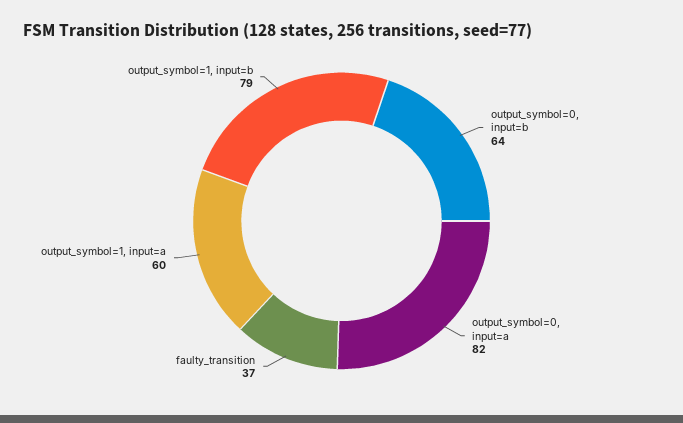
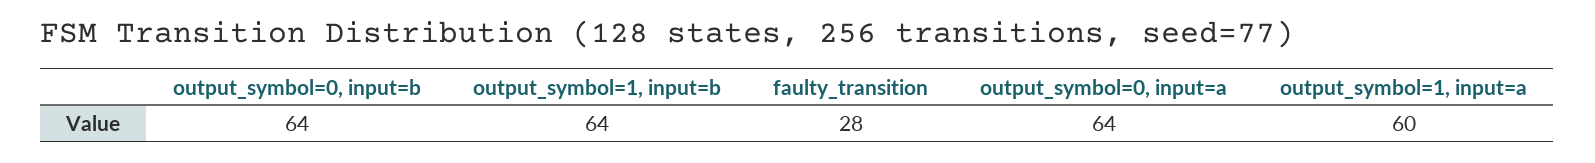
output_symbol=0, input=a: 82 -> 64
faulty_transition: 37 -> 28
output_symbol=1, input=b: 79 -> 64

